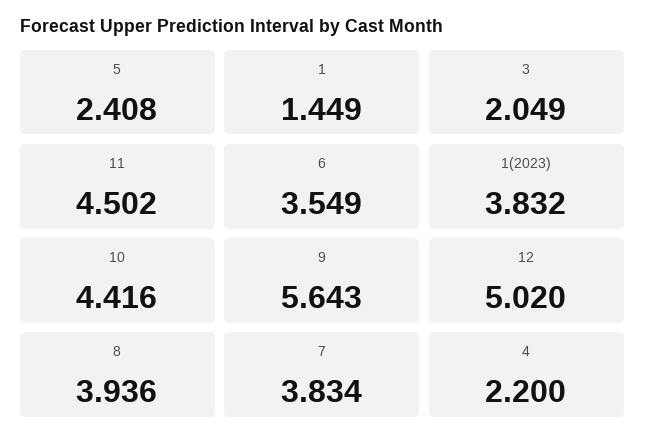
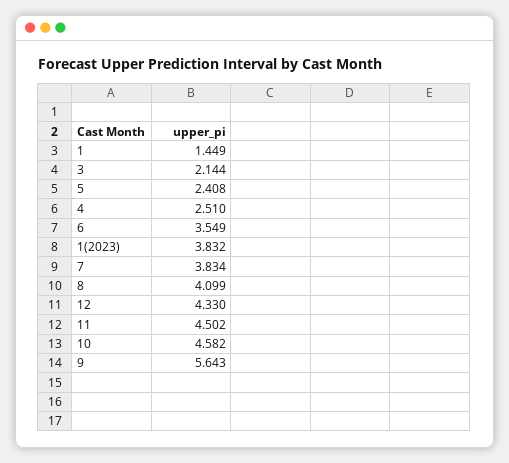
3: 2.049 -> 2.144
10: 4.416 -> 4.582
12: 5.02 -> 4.33
8: 3.936 -> 4.099
4: 2.2 -> 2.51

